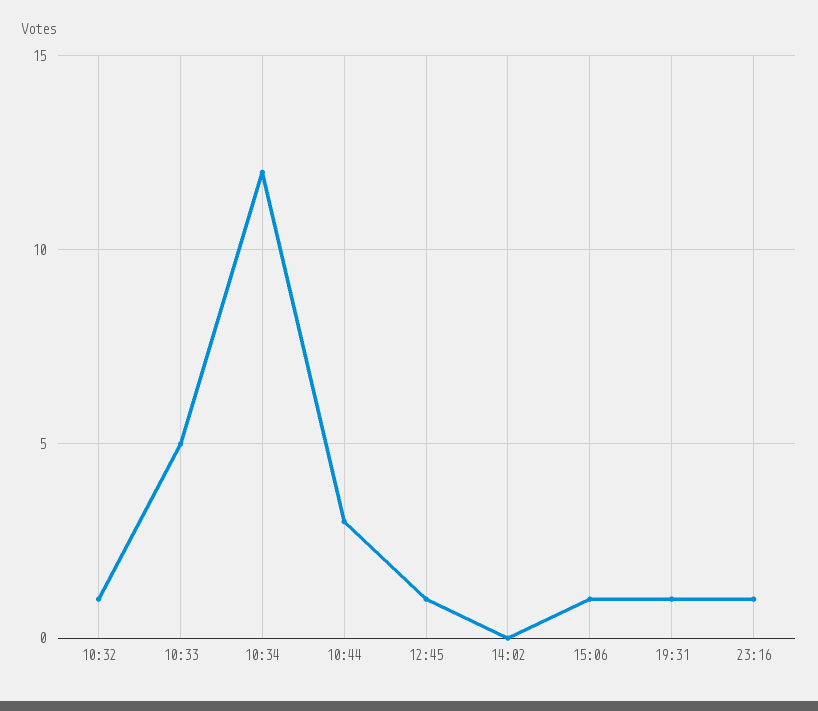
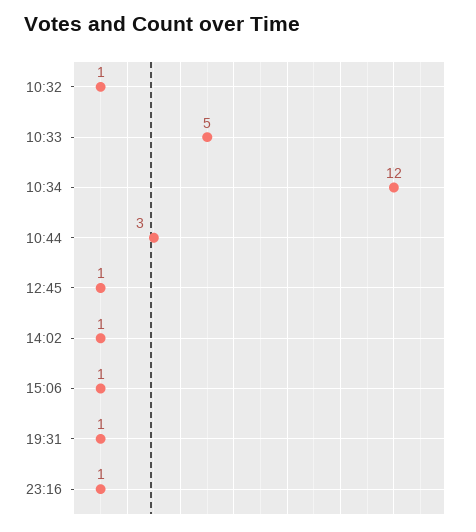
14:02: 0 -> 1

